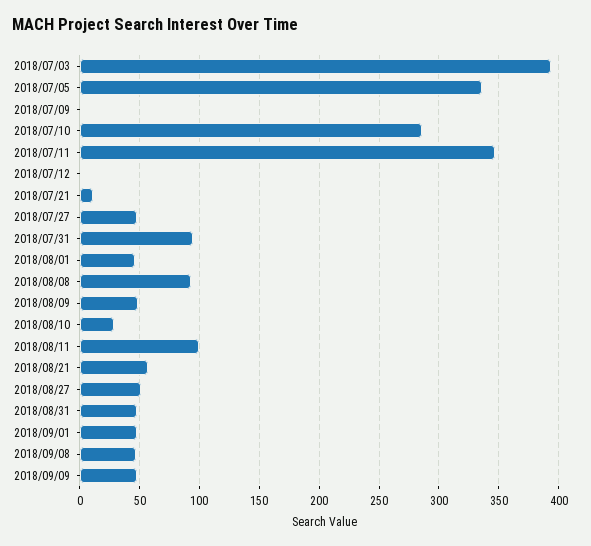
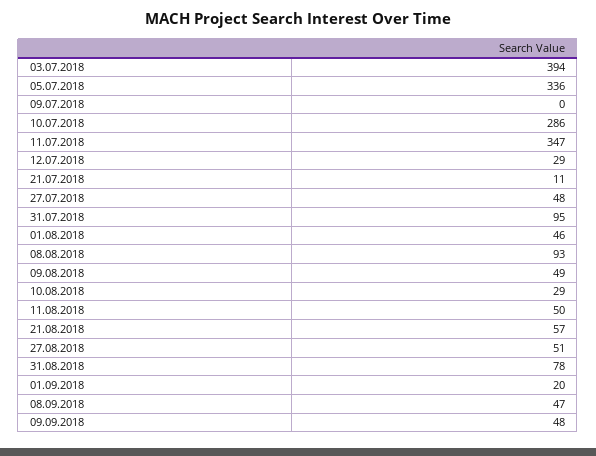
2018/07/12: 0 -> 29
2018/08/11: 100 -> 50
2018/08/31: 50 -> 78
2018/09/01: 50 -> 20

